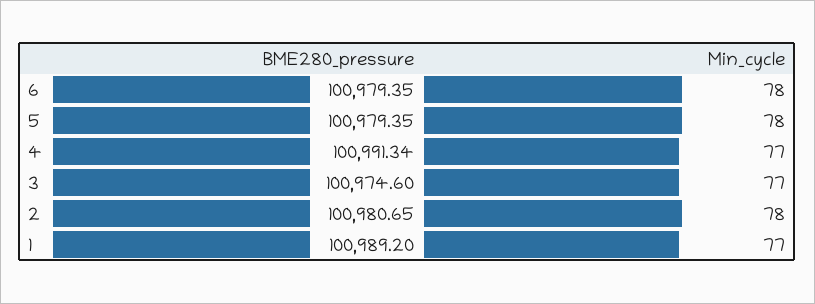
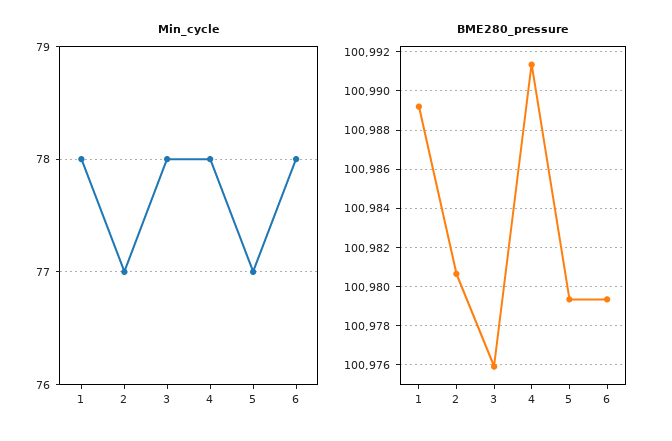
Min_cycle, 5: 78 -> 77
Min_cycle, 4: 77 -> 78
BME280_pressure, 3: 100974.6 -> 100976
Min_cycle, 3: 77 -> 78
Min_cycle, 2: 78 -> 77
Min_cycle, 1: 77 -> 78

